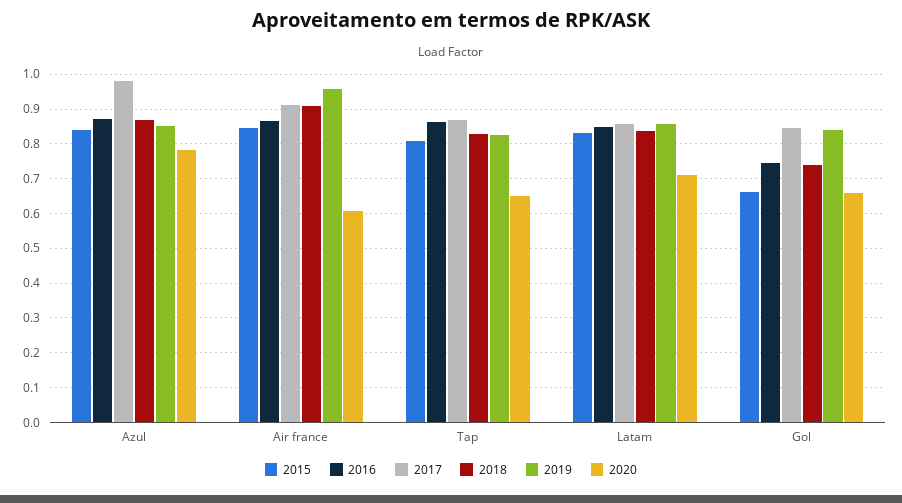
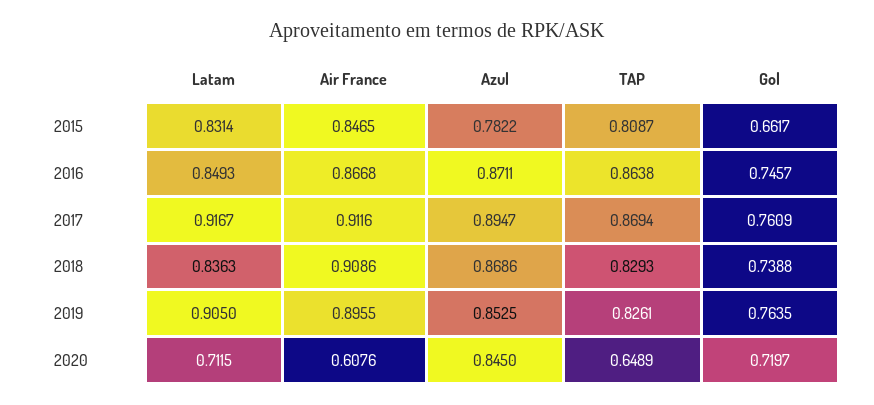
2015, Azul: 0.84 -> 0.7822
2017, Azul: 0.98 -> 0.8947
2020, Azul: 0.78 -> 0.845
2019, Air france: 0.96 -> 0.8955
2017, Latam: 0.86 -> 0.9167
2019, Latam: 0.86 -> 0.905
2017, Gol: 0.84 -> 0.7609
2019, Gol: 0.84 -> 0.7635
2020, Gol: 0.66 -> 0.7197

